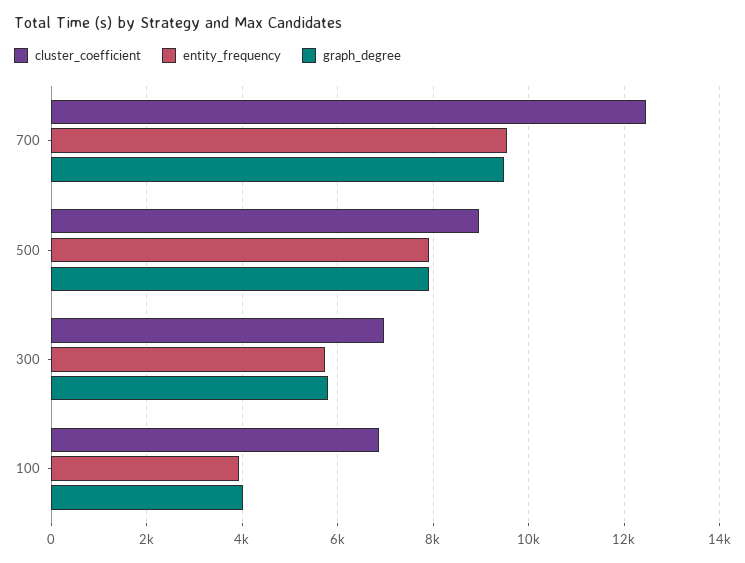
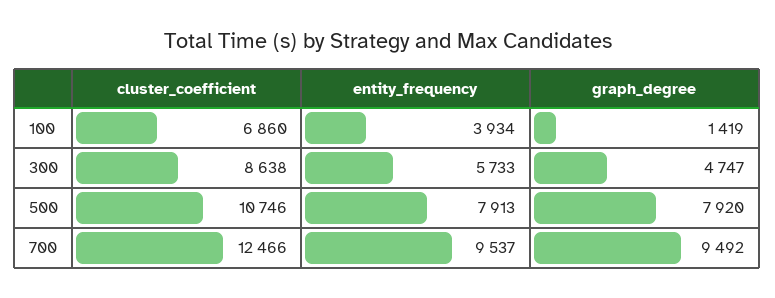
cluster_coefficient, 500: 9000 -> 10746
cluster_coefficient, 300: 7000 -> 8638
graph_degree, 300: 5800 -> 4747
graph_degree, 100: 4000 -> 1419

